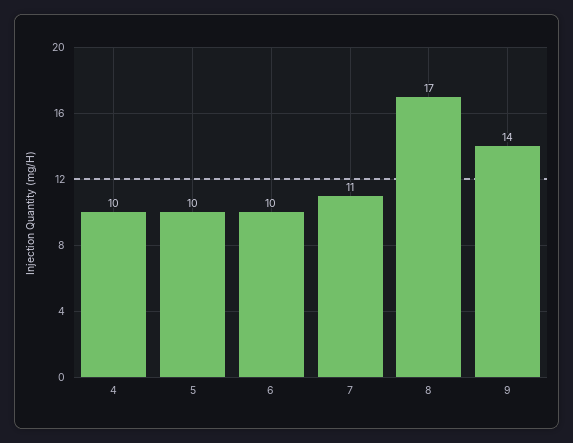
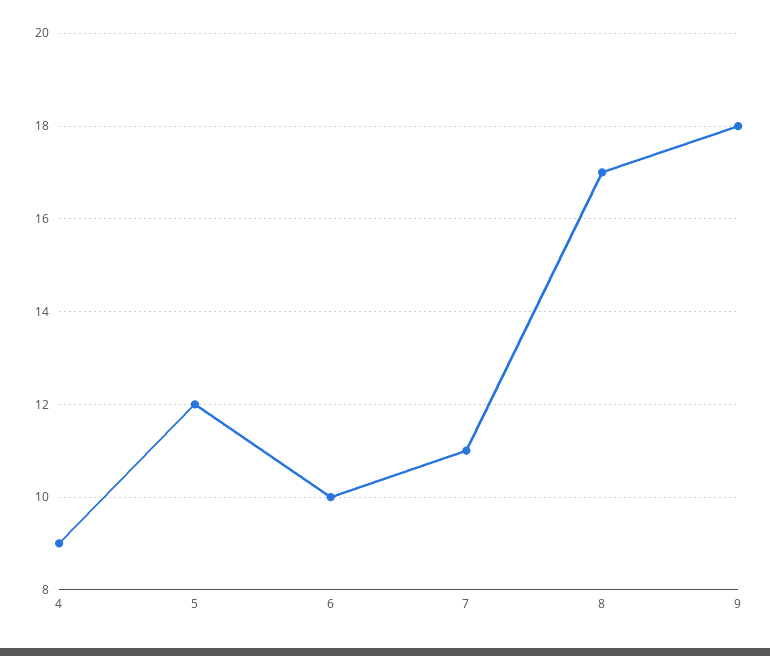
4: 10 -> 9
5: 10 -> 12
9: 14 -> 18

